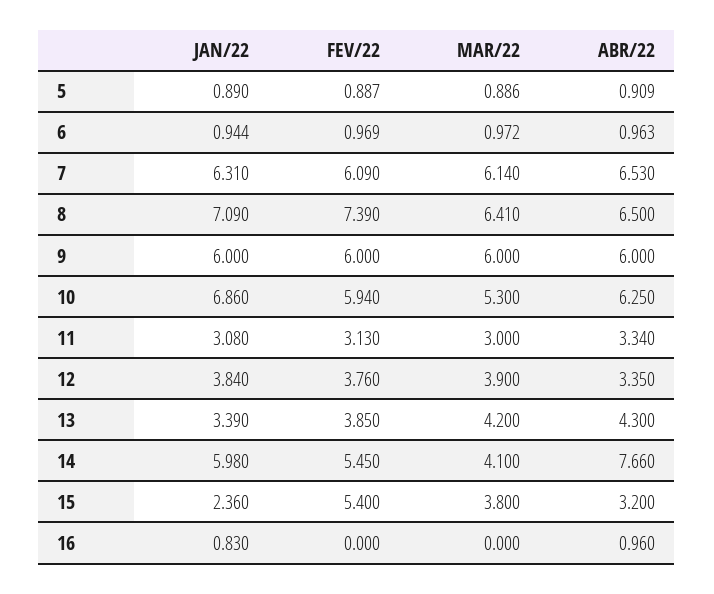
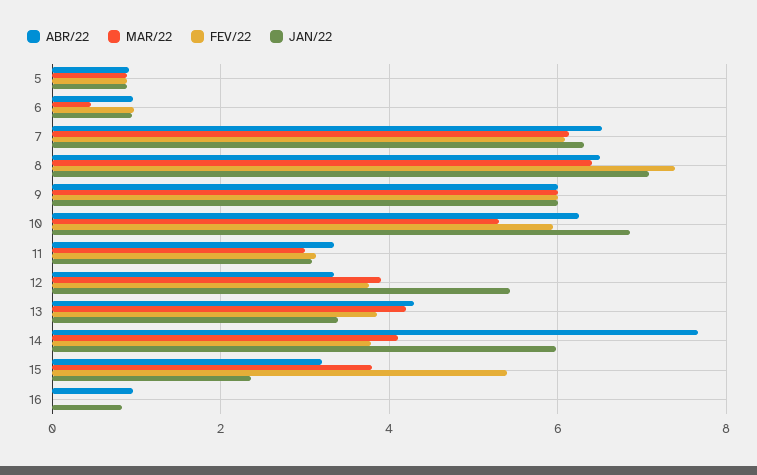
MAR/22, 6: 0.972 -> 0.4
JAN/22, 12: 3.84 -> 5.4
FEV/22, 14: 5.45 -> 3.8

